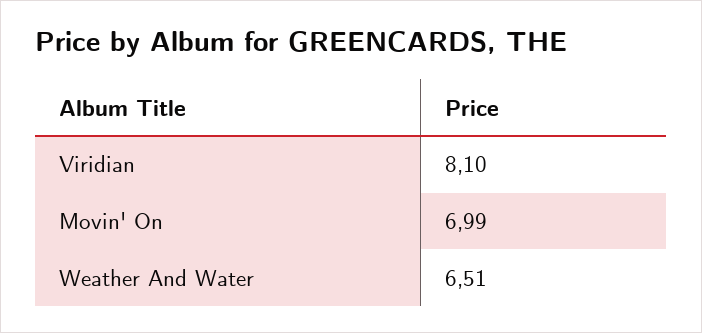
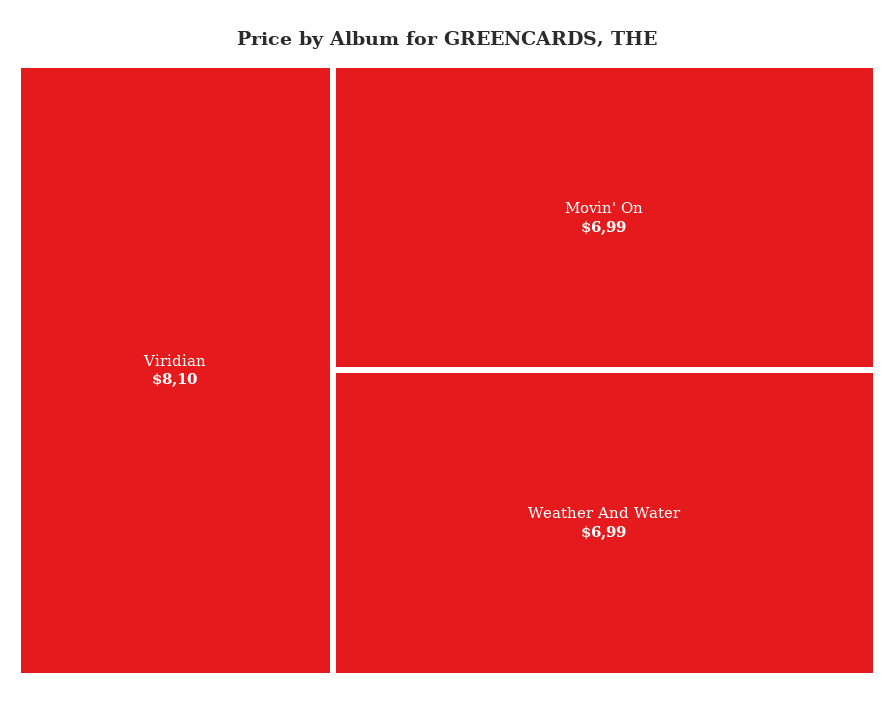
Weather And Water: 6.51 -> 6.99

